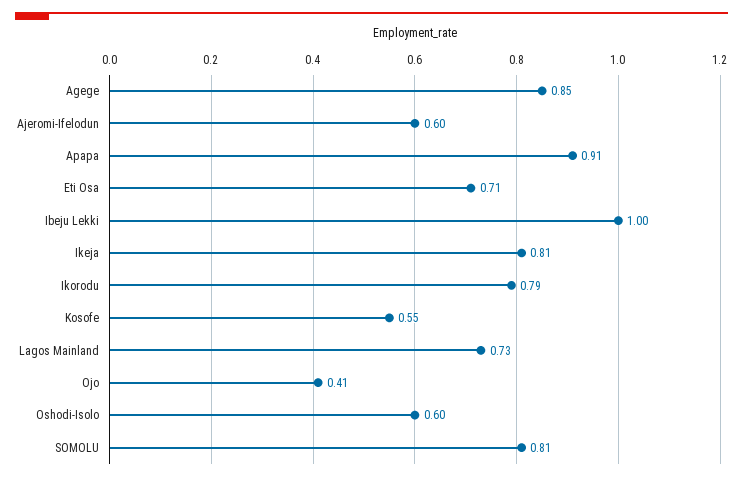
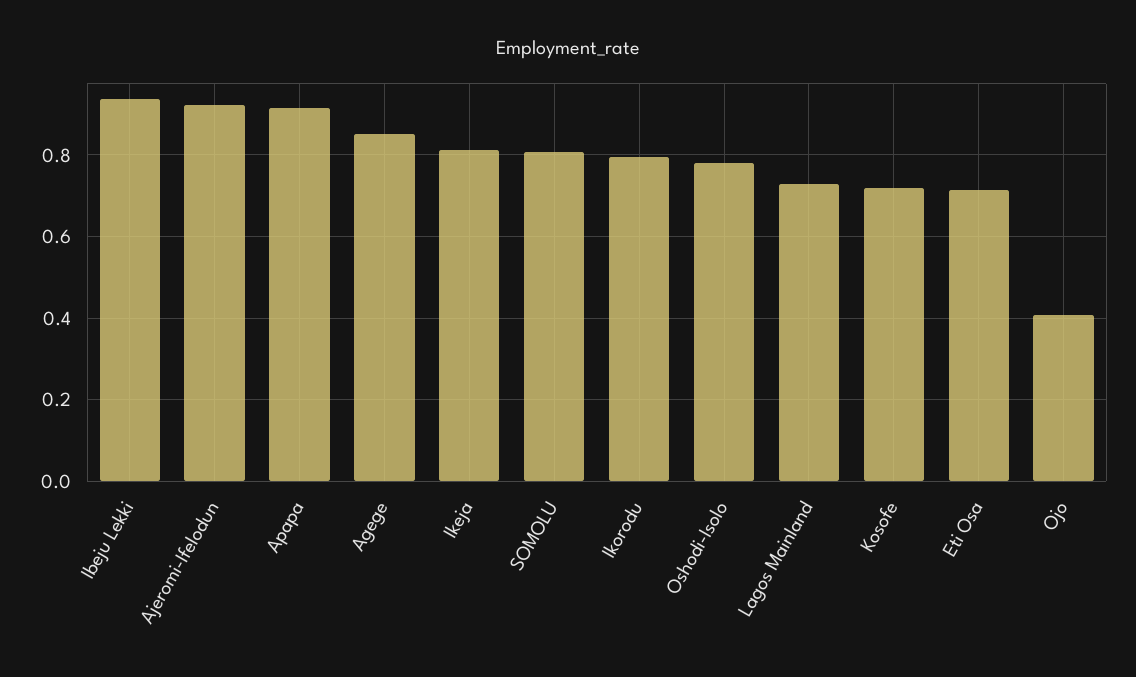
Ajeromi-Ifelodun: 0.6 -> 0.92
Ibeju Lekki: 1 -> 0.94
Kosofe: 0.55 -> 0.72
Oshodi-Isolo: 0.6 -> 0.78

